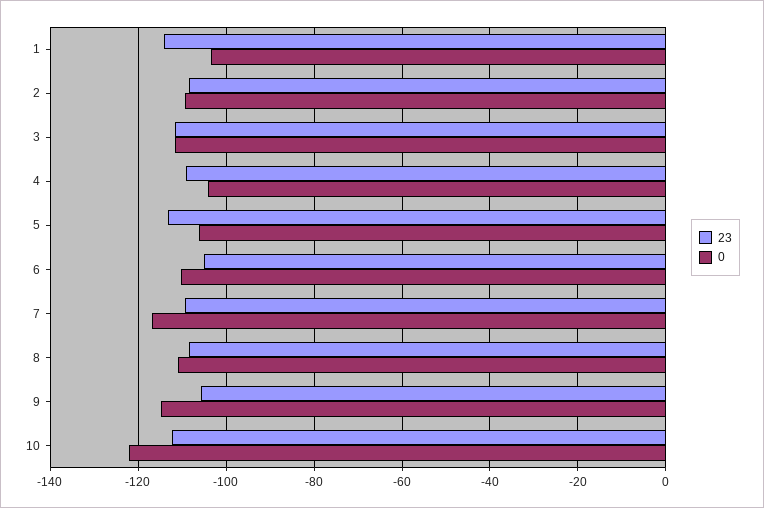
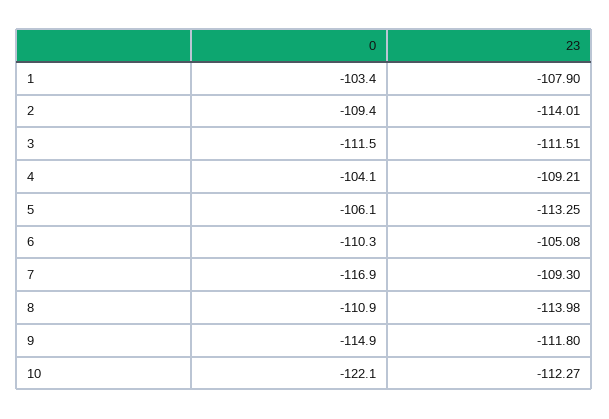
23, 1: -114 -> -107.9
23, 2: -108 -> -114.01
23, 8: -108 -> -113.98
23, 9: -106 -> -111.8

